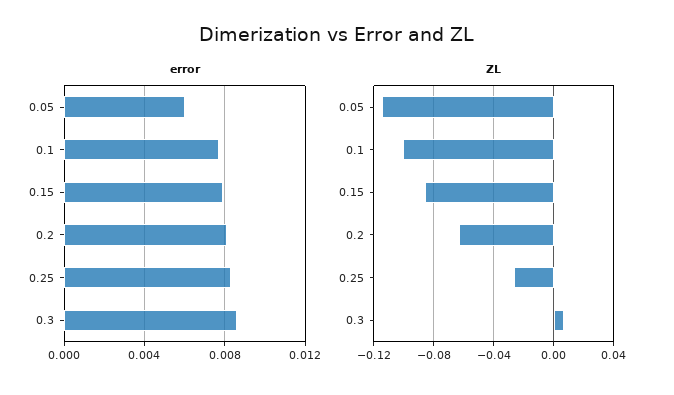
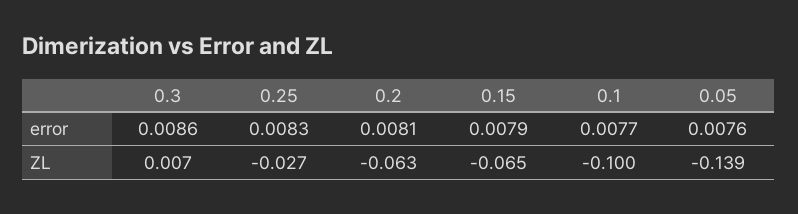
error, 0.05: 0.006 -> 0.0076
ZL, 0.05: -0.115 -> -0.139
ZL, 0.15: -0.085 -> -0.065

